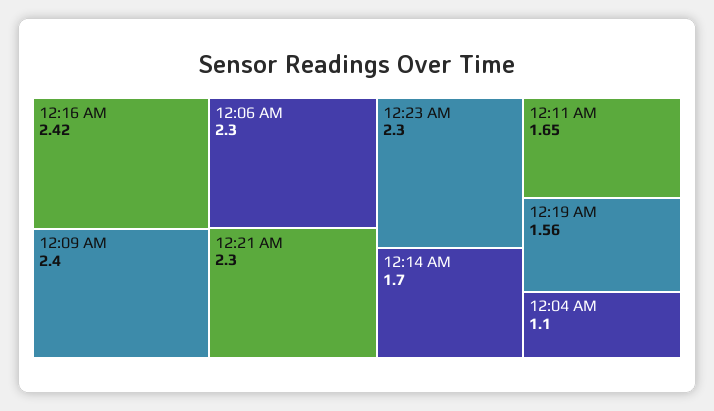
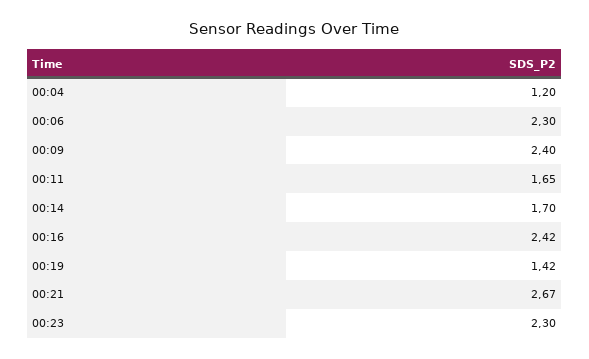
12:21 AM: 2.3 -> 2.67
12:19 AM: 1.56 -> 1.42
12:04 AM: 1.1 -> 1.2

